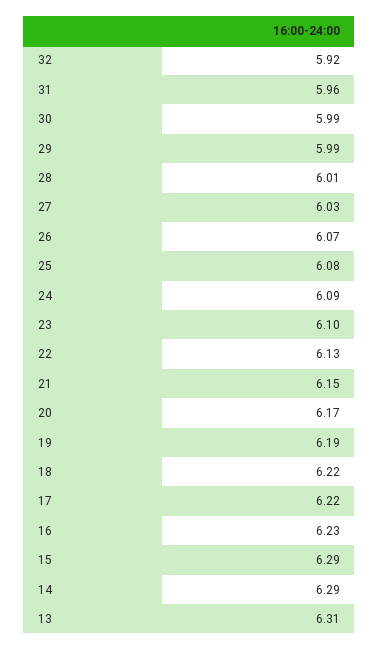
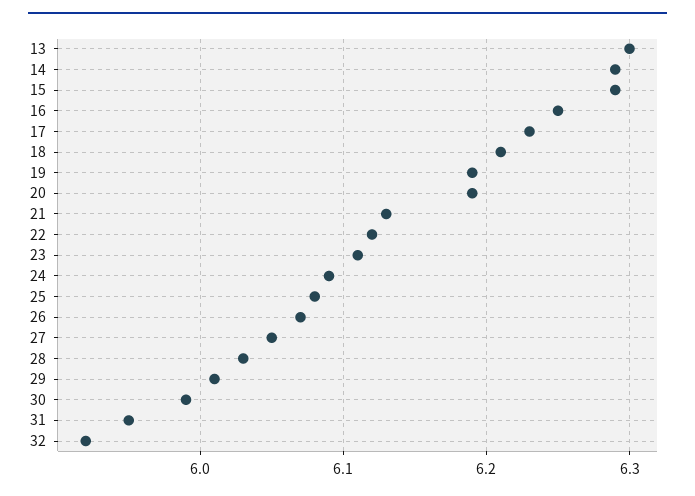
31: 5.96 -> 5.95
29: 5.99 -> 6.01
28: 6.01 -> 6.03
27: 6.03 -> 6.05
23: 6.1 -> 6.11
22: 6.13 -> 6.12
21: 6.15 -> 6.13
20: 6.17 -> 6.19
18: 6.22 -> 6.21
17: 6.22 -> 6.23
16: 6.23 -> 6.25
13: 6.31 -> 6.3

